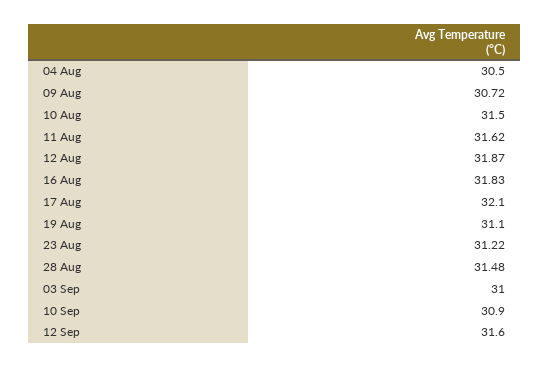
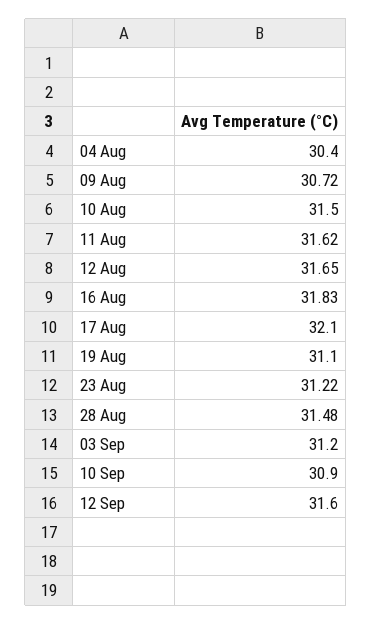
04 Aug: 30.5 -> 30.4
12 Aug: 31.87 -> 31.65
03 Sep: 31 -> 31.2

